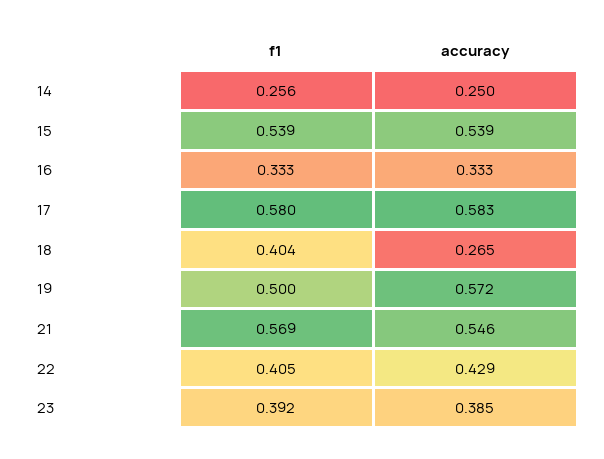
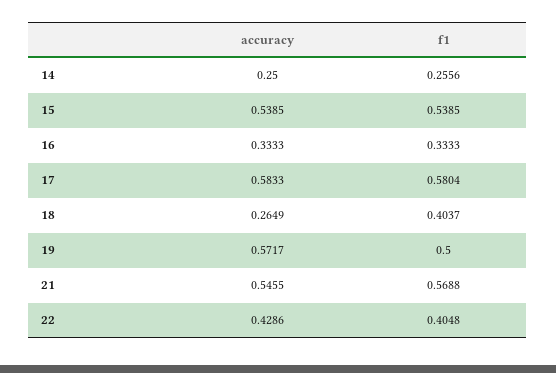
f1, 23: 0.392 -> none
accuracy, 23: 0.385 -> none

